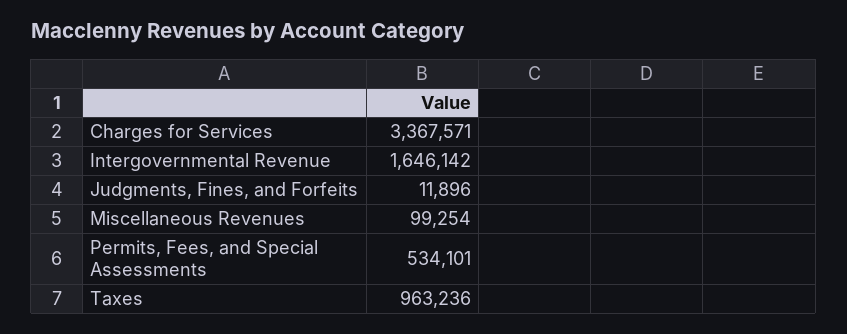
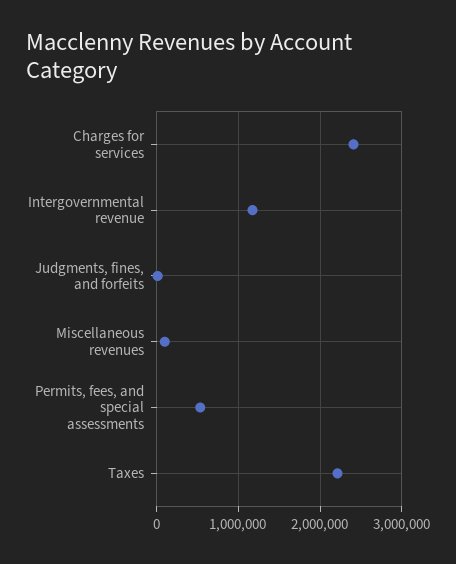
Charges for Services: 3367571 -> 2400000
Intergovernmental Revenue: 1646142 -> 1200000
Taxes: 963236 -> 2200000

